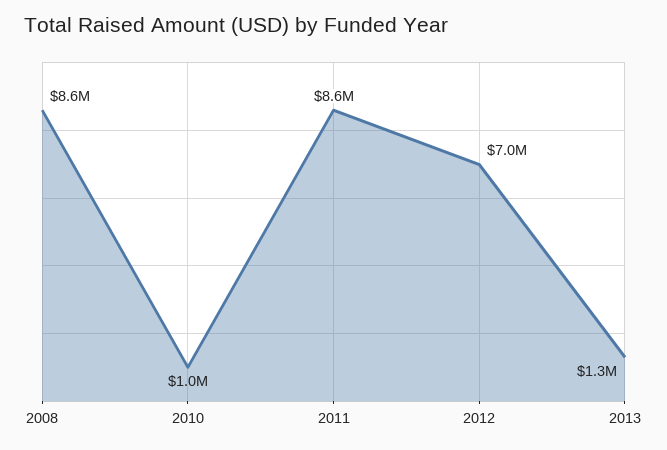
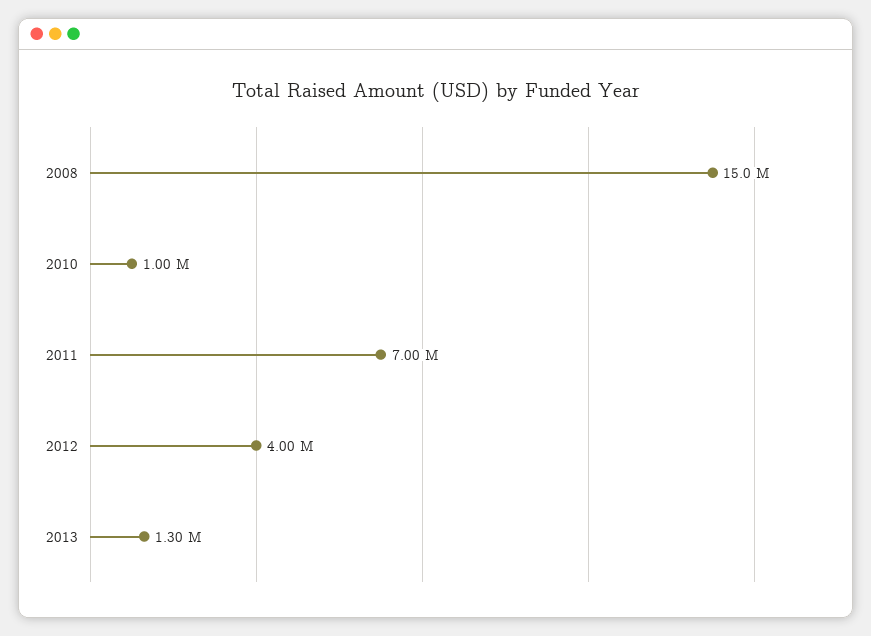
2008: 8600000 -> 15000000
2011: 8600000 -> 7000000
2012: 7000000 -> 4000000

